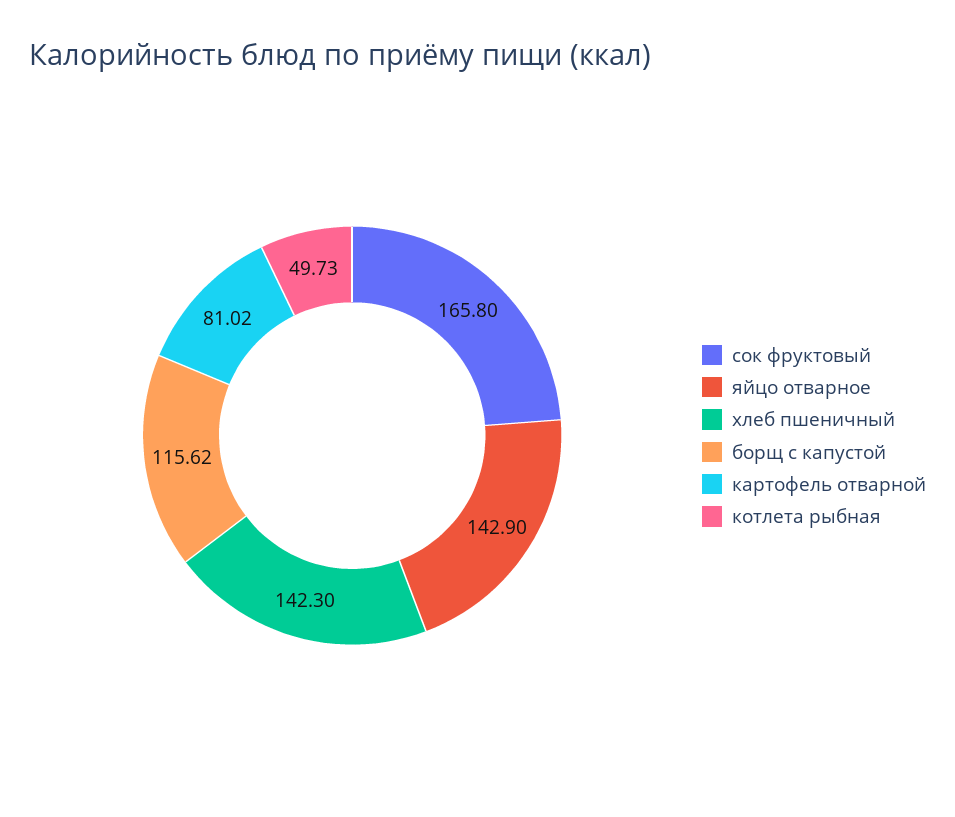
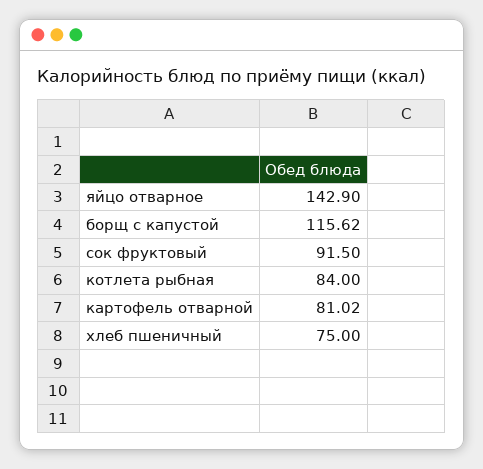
сок фруктовый: 165.8 -> 91.5
хлеб пшеничный: 142.3 -> 75
котлета рыбная: 49.73 -> 84

